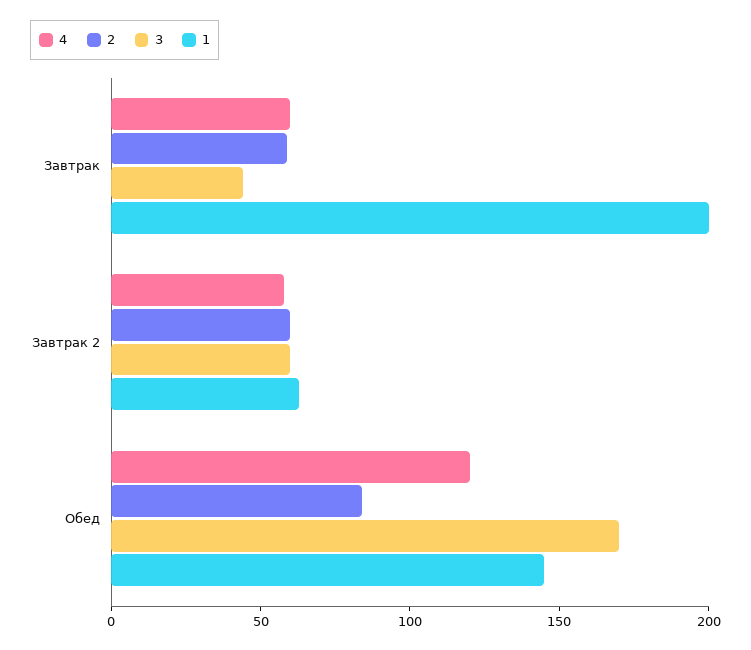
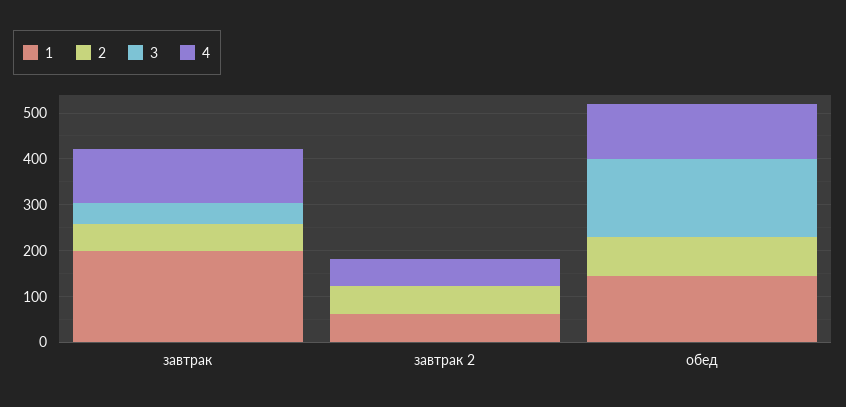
4, Завтрак: 60 -> 120
3, Завтрак 2: 60 -> 0

